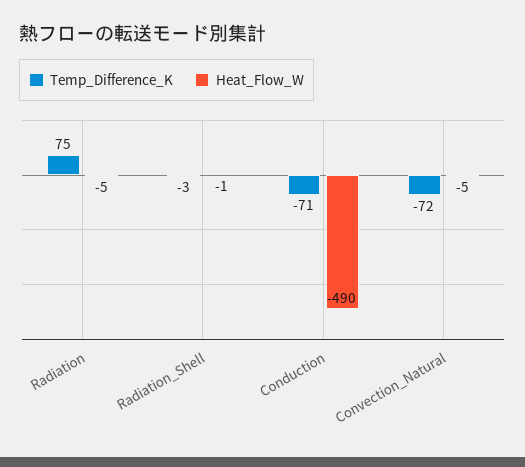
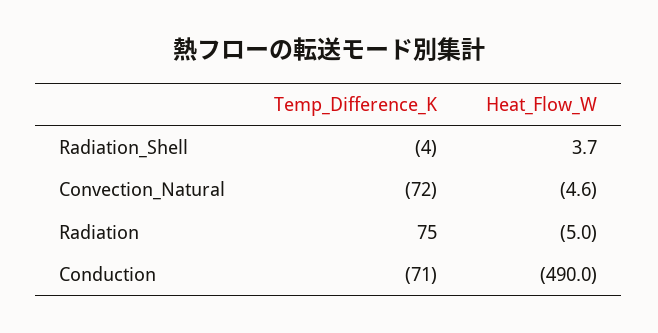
Temp_Difference_K, Radiation_Shell: -3 -> -4
Heat_Flow_W, Radiation_Shell: -1 -> 3.7

